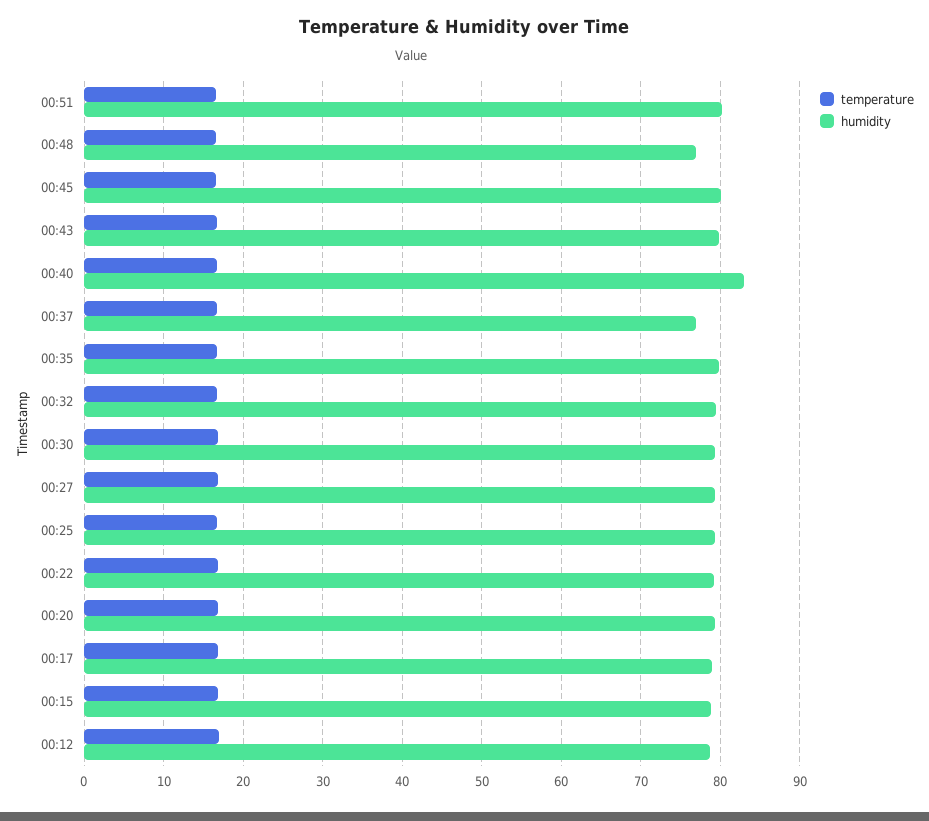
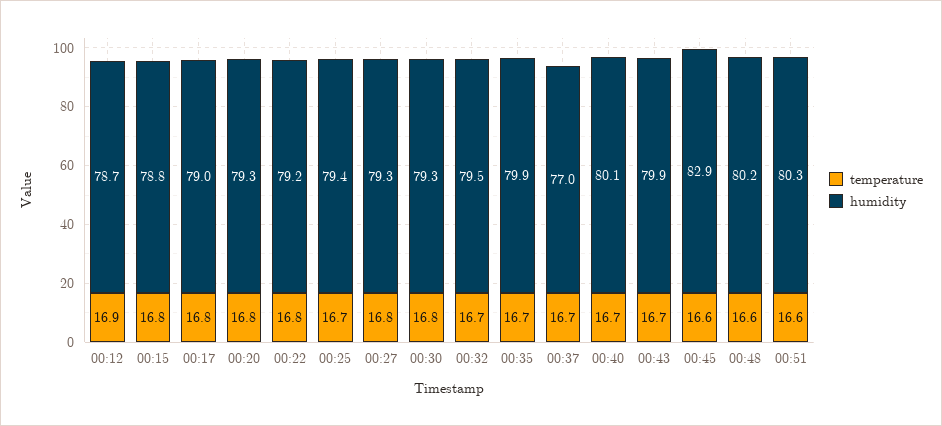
humidity, 00:48: 77 -> 80.2
humidity, 00:45: 80 -> 82.9
humidity, 00:40: 83 -> 80.1

